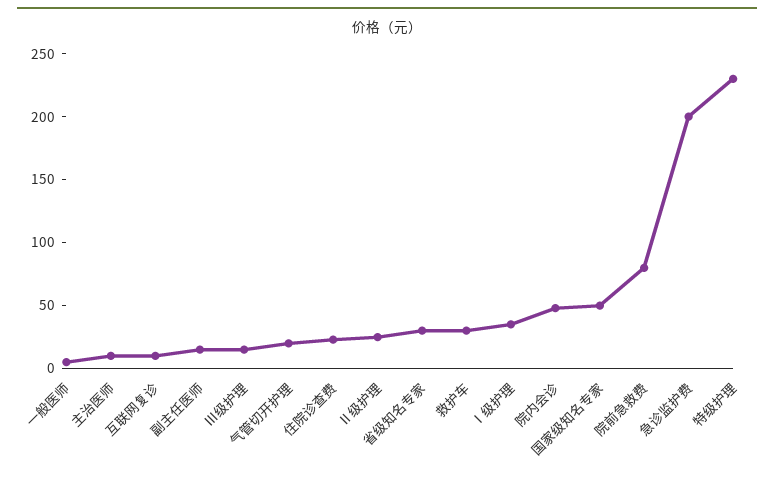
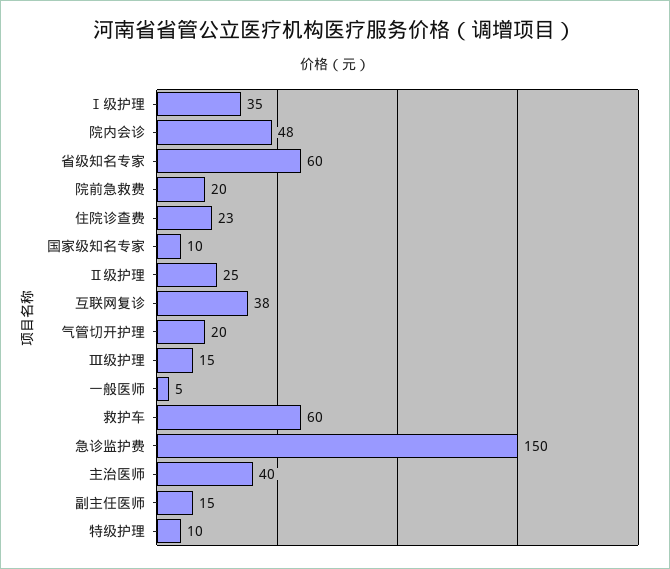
主治医师: 10 -> 40
互联网复诊: 10 -> 38
省级知名专家: 30 -> 60
救护车: 30 -> 60
国家级知名专家: 50 -> 10
院前急救费: 80 -> 20
急诊监护费: 200 -> 150
特级护理: 230 -> 10

